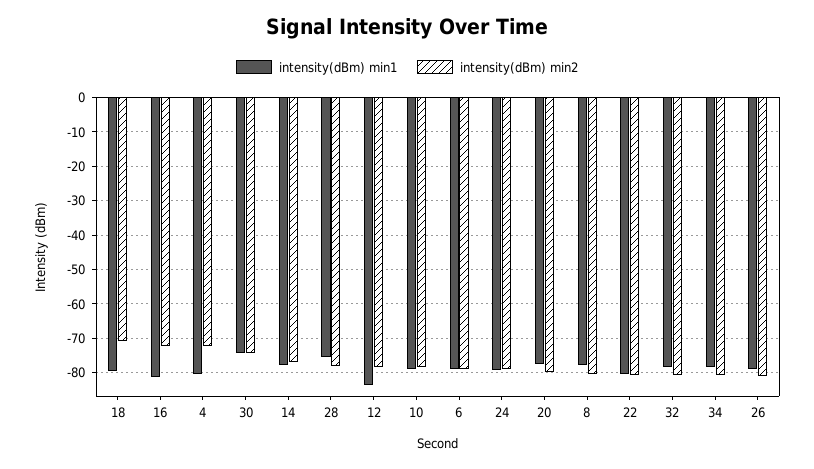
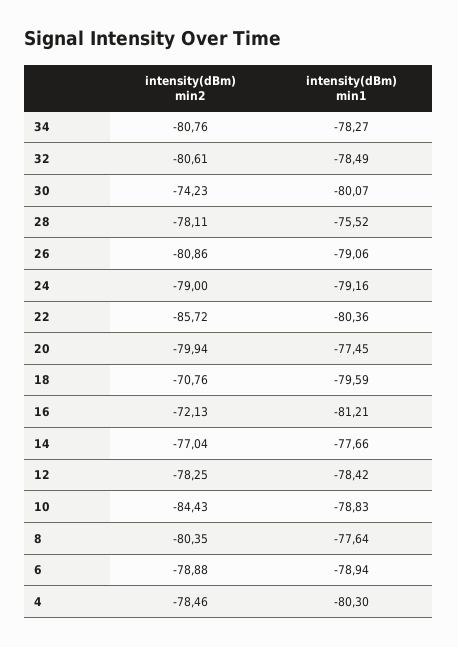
intensity(dBm) min2, 4: -72 -> -78.46
intensity(dBm) min1, 30: -74 -> -80.07
intensity(dBm) min1, 12: -84 -> -78.42
intensity(dBm) min2, 10: -78 -> -84.43
intensity(dBm) min2, 22: -80 -> -85.72

